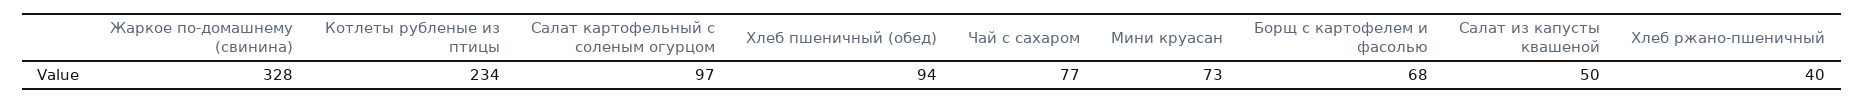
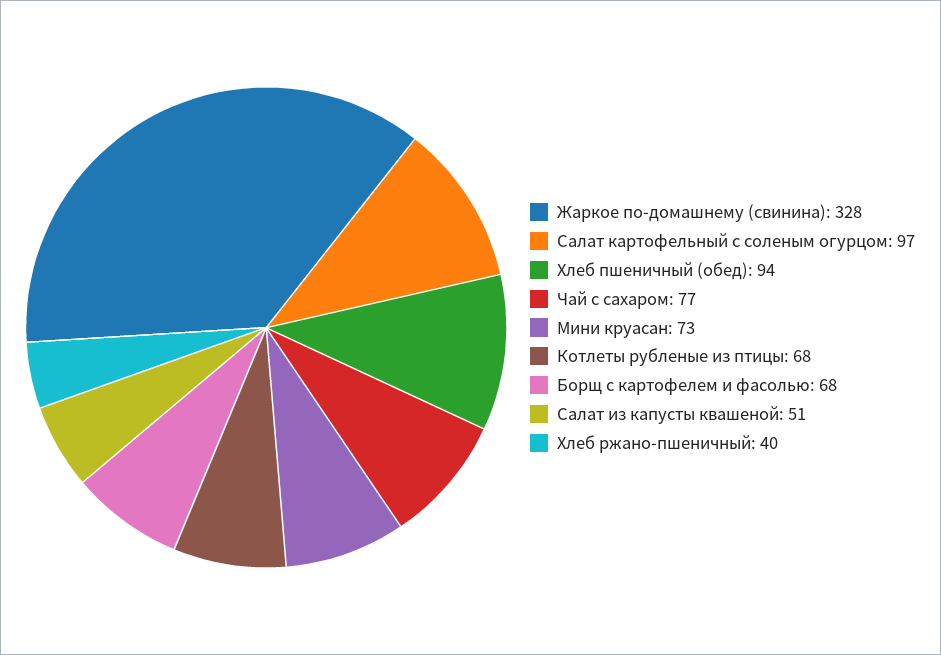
Котлеты рубленые из птицы: 234 -> 68
Салат из капусты квашеной: 50 -> 51

